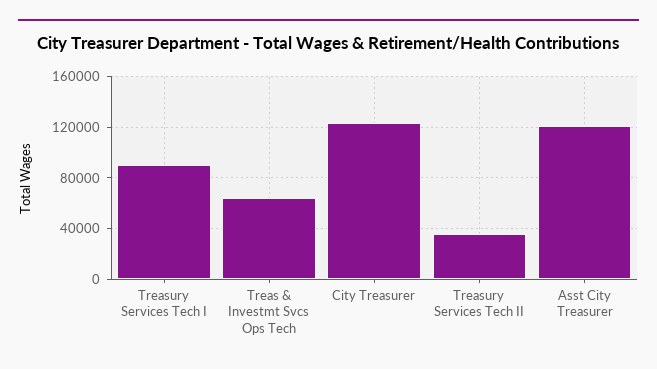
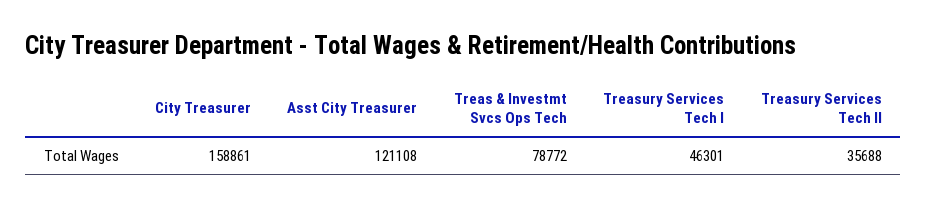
Treasury Services Tech I: 90000 -> 46301
Treas & Investmt Svcs Ops Tech: 65000 -> 78772
City Treasurer: 125000 -> 158861

